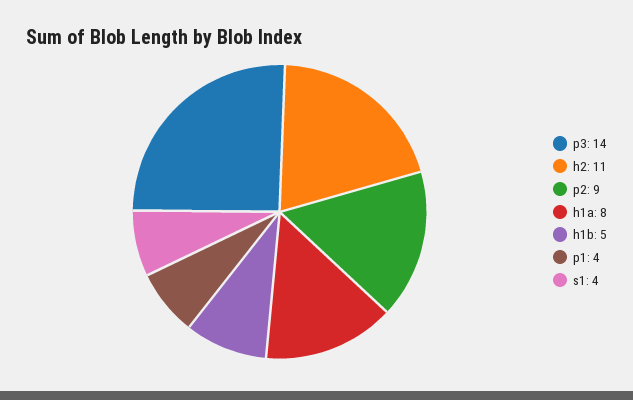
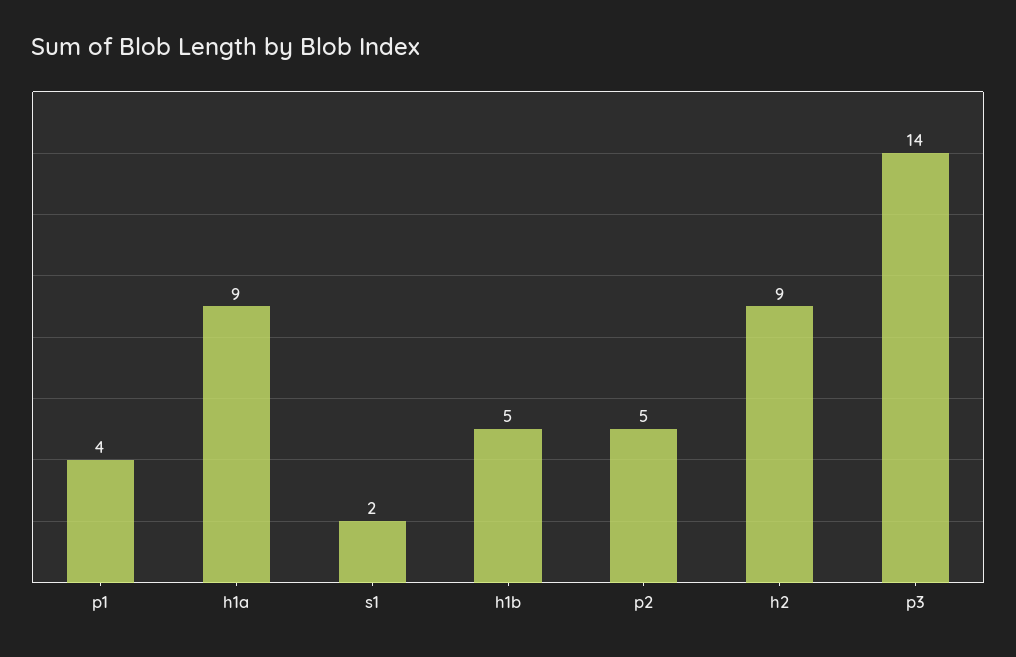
h2: 11 -> 9
p2: 9 -> 5
h1a: 8 -> 9
s1: 4 -> 2

